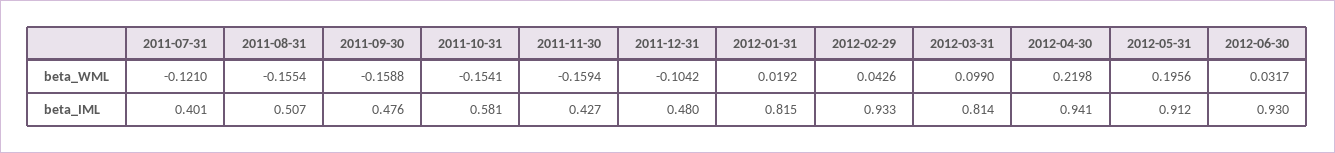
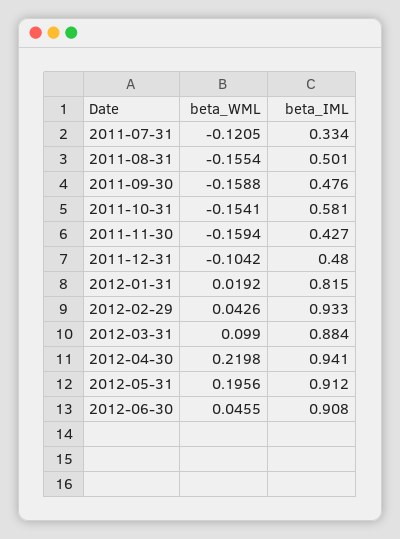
2011-07-31, beta_WML: -0.121 -> -0.1205
2012-06-30, beta_WML: 0.0317 -> 0.0455
2011-07-31, beta_IML: 0.401 -> 0.334
2011-08-31, beta_IML: 0.507 -> 0.501
2012-03-31, beta_IML: 0.814 -> 0.884
2012-06-30, beta_IML: 0.93 -> 0.908

